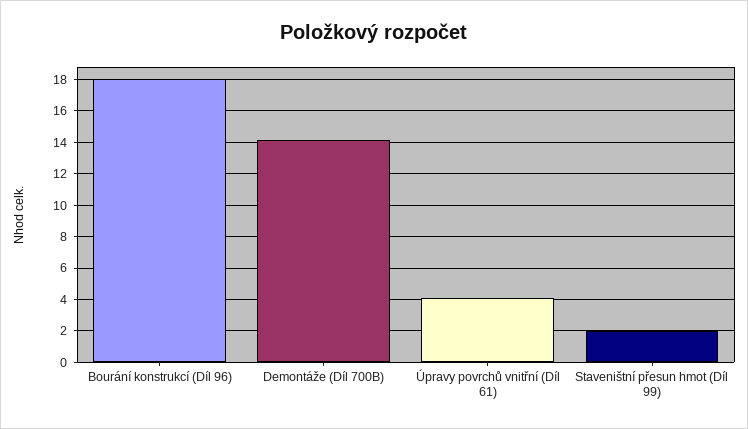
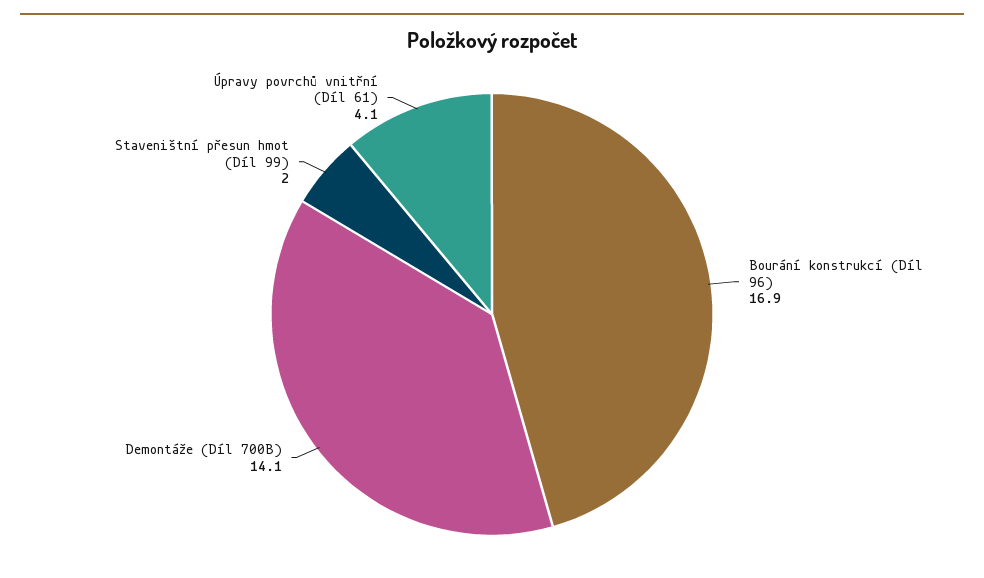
Bourání konstrukcí (Díl 96): 18 -> 16.9

